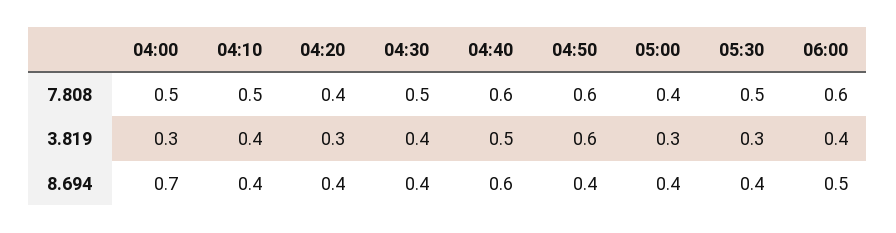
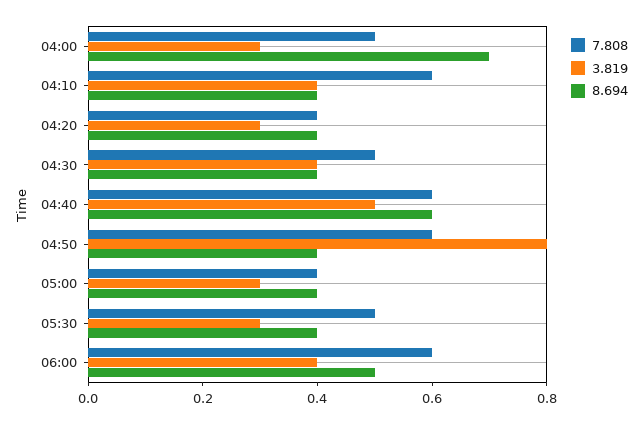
7.808, 04:10: 0.5 -> 0.6
3.819, 04:50: 0.6 -> 0.8

